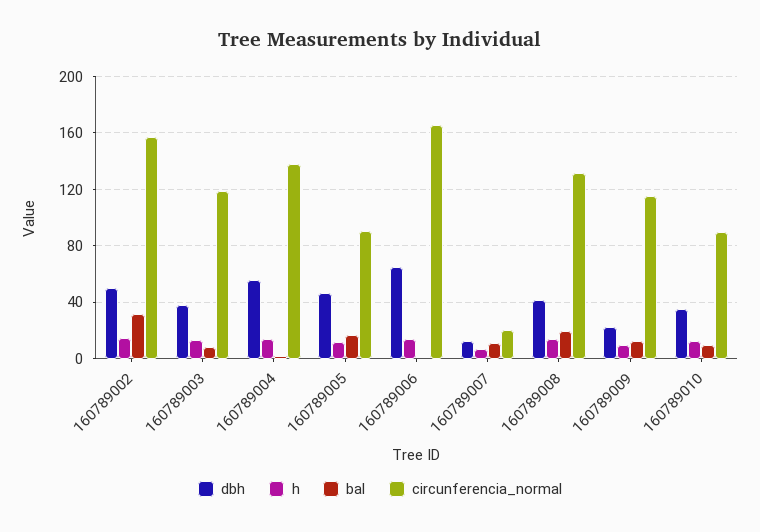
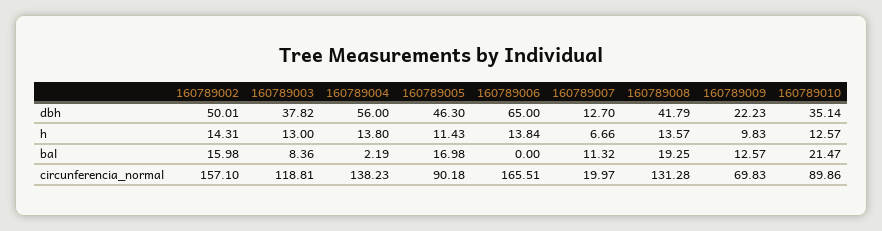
bal, 160789002: 30 -> 15.98
circunferencia_normal, 160789009: 115 -> 69.83
bal, 160789010: 10 -> 21.47

